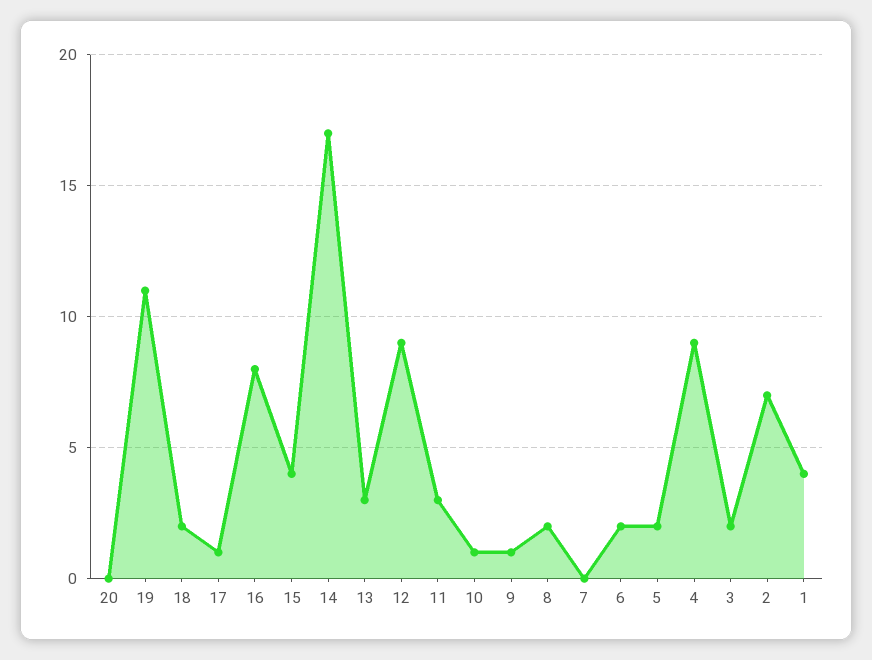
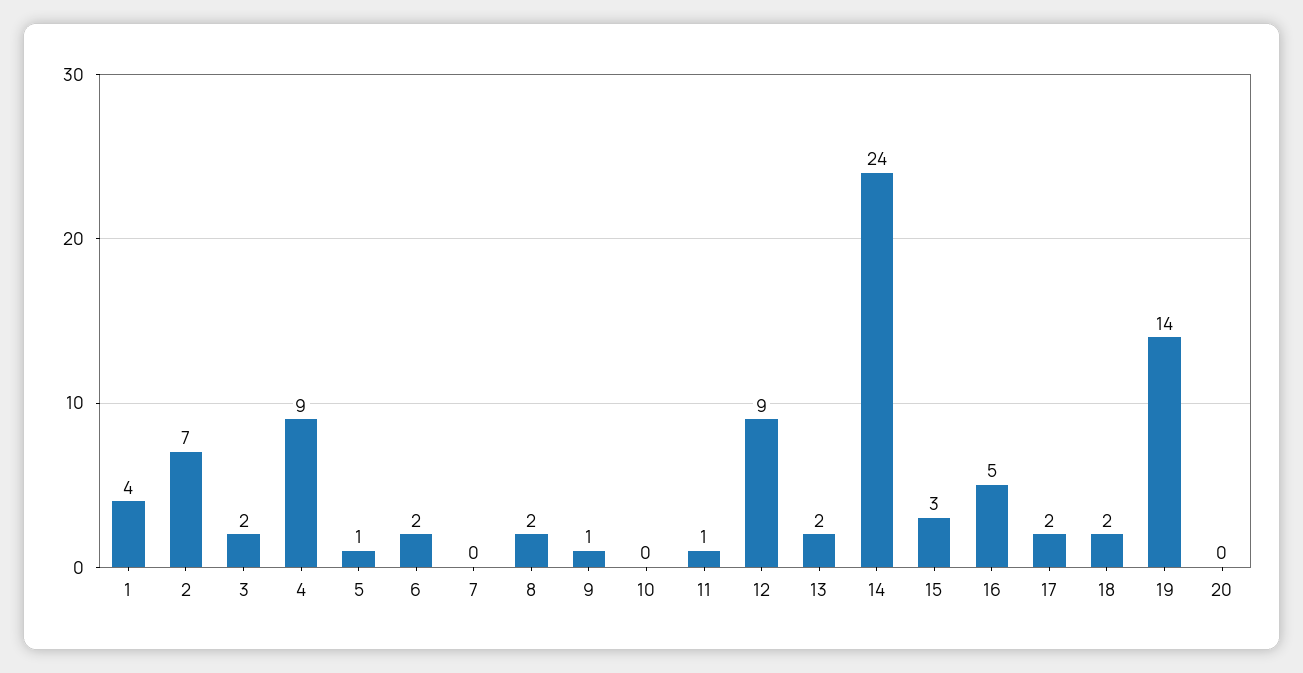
19: 11 -> 14
17: 1 -> 2
16: 8 -> 5
15: 4 -> 3
14: 17 -> 24
13: 3 -> 2
11: 3 -> 1
10: 1 -> 0
5: 2 -> 1

